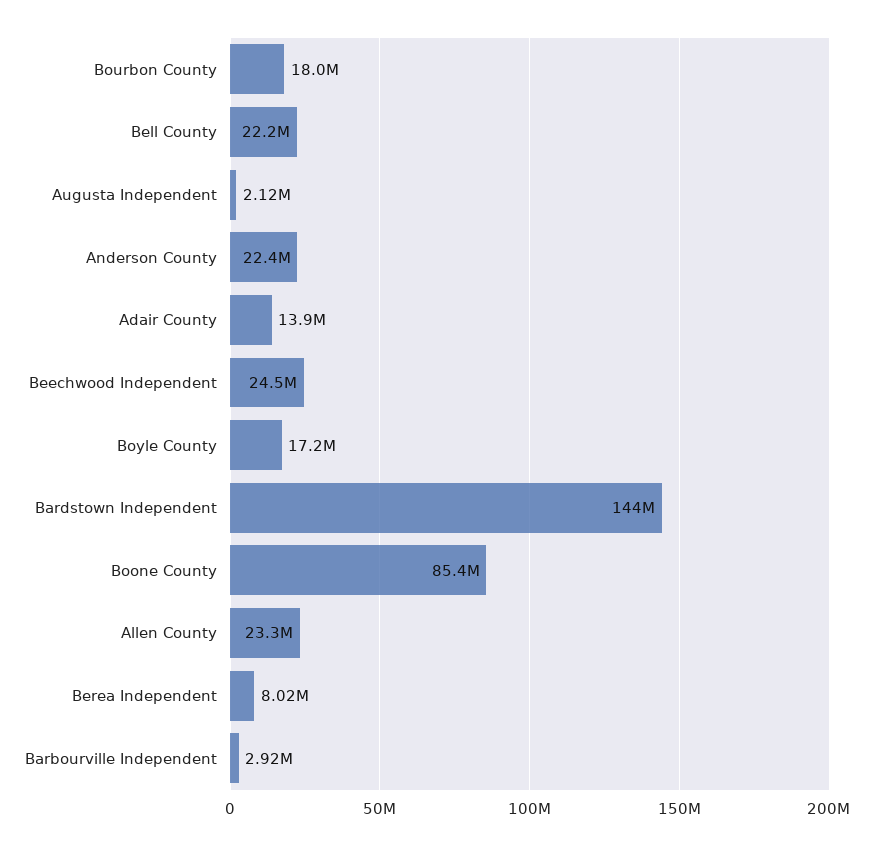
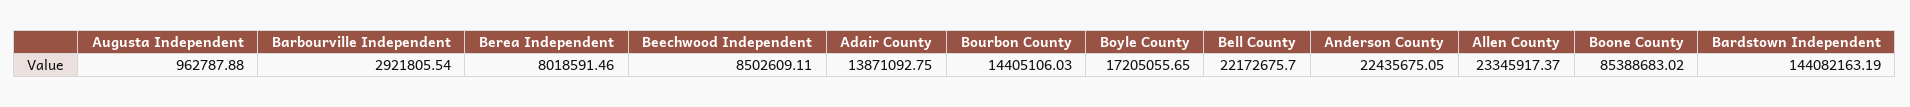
Bourbon County: 18000000 -> 14405106.03
Augusta Independent: 2120000 -> 962787.88
Beechwood Independent: 24500000 -> 8502609.11

